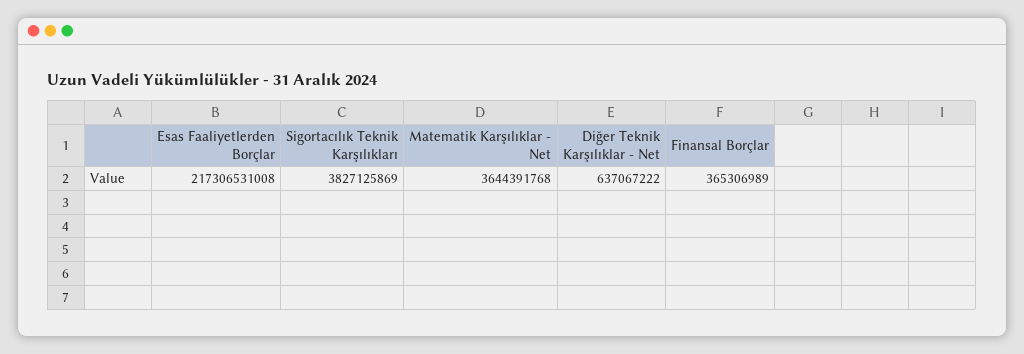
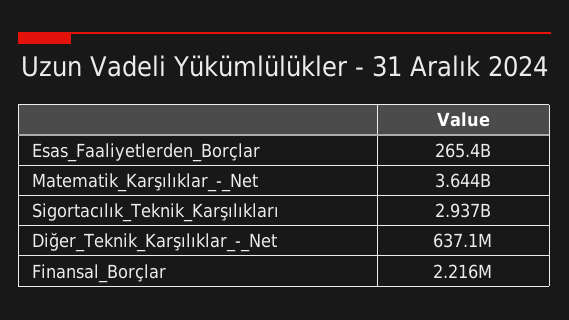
Esas Faaliyetlerden Borçlar: 217306531008 -> 265400000000
Sigortacılık Teknik Karşılıkları: 3827125869 -> 2937000000
Finansal Borçlar: 365306989 -> 2216000

